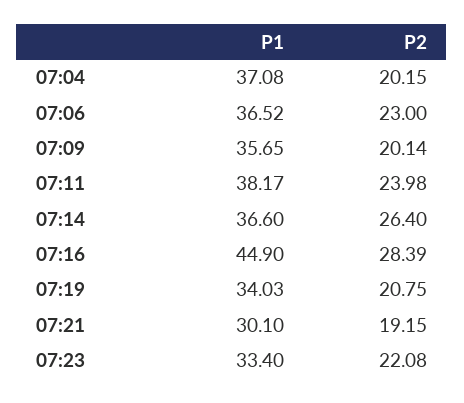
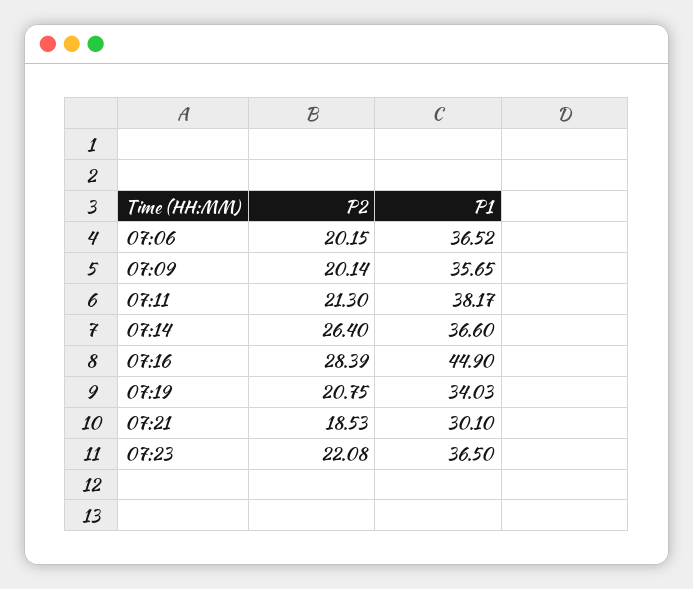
P1, 07:04: 37.08 -> none
P2, 07:04: 20.15 -> none
P2, 07:06: 23 -> 20.15
P2, 07:11: 23.98 -> 21.3
P2, 07:21: 19.15 -> 18.53
P1, 07:23: 33.4 -> 36.5

